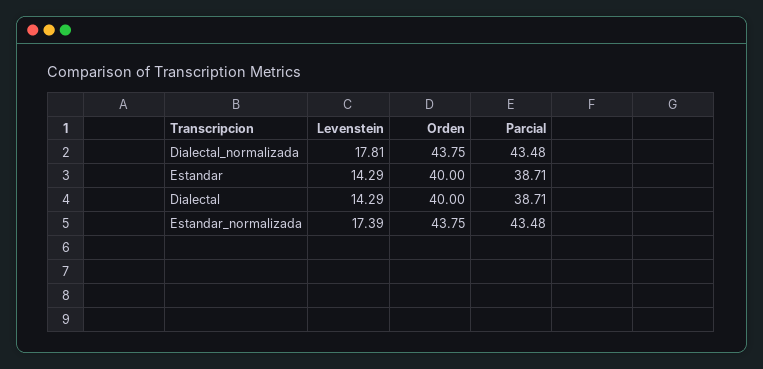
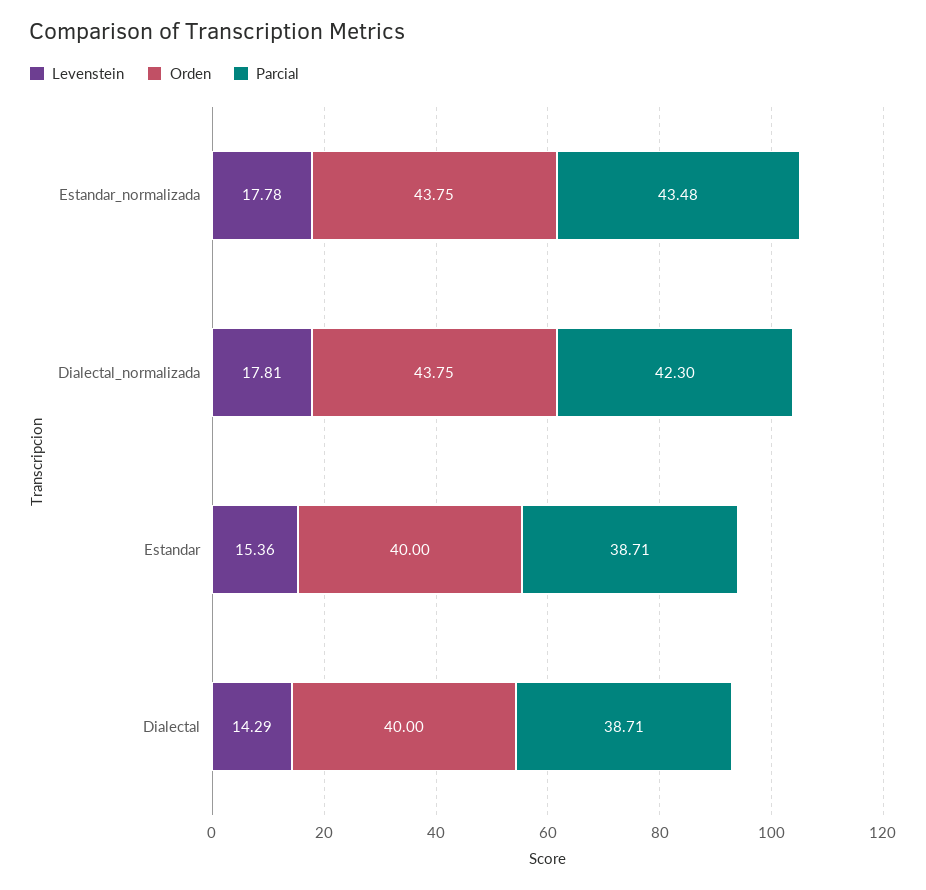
Parcial, Dialectal_normalizada: 43.48 -> 42.3
Levenstein, Estandar: 14.29 -> 15.36
Levenstein, Estandar_normalizada: 17.39 -> 17.78

